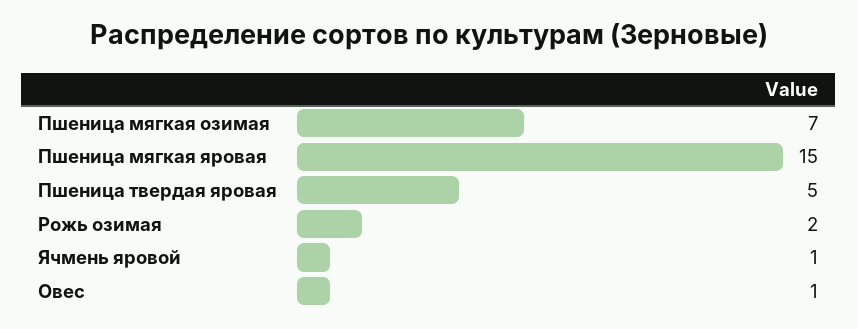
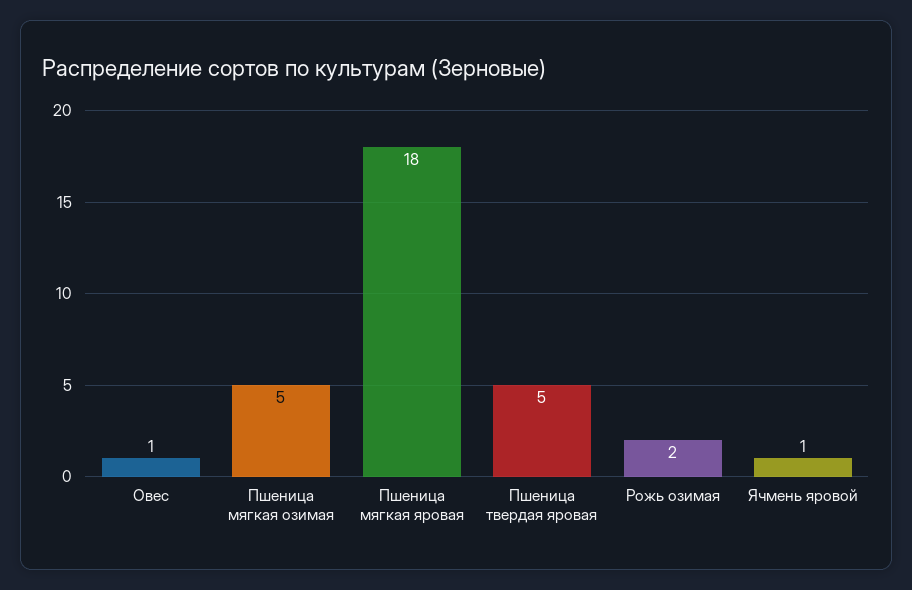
Пшеница мягкая озимая: 7 -> 5
Пшеница мягкая яровая: 15 -> 18

